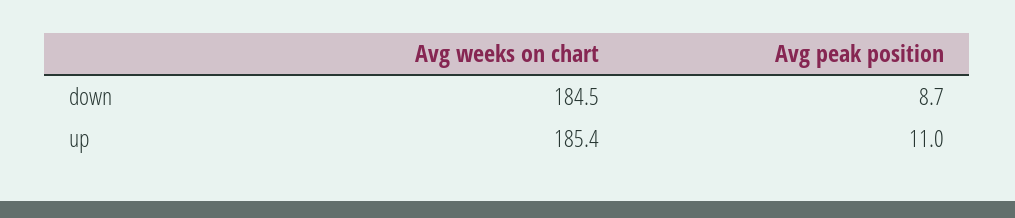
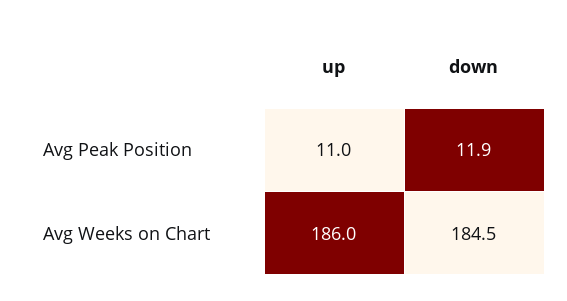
Avg peak position, down: 8.7 -> 11.9
Avg weeks on chart, up: 185.4 -> 186

